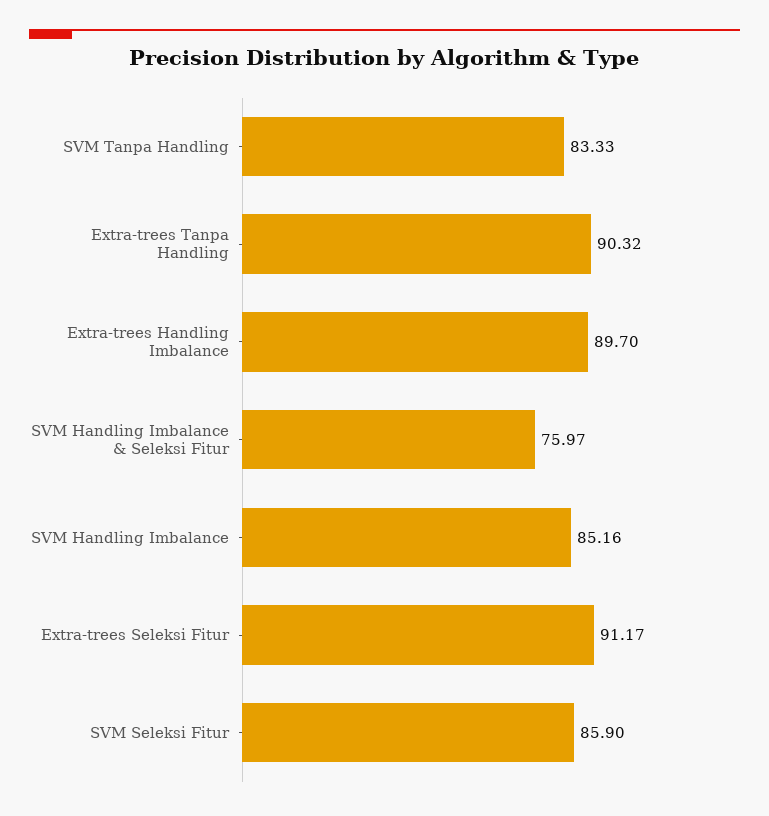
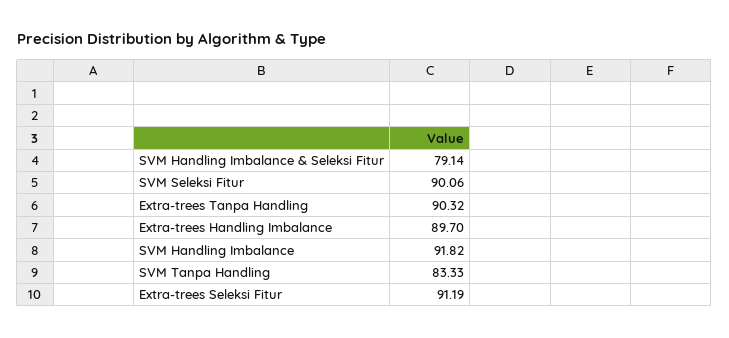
SVM Handling Imbalance & Seleksi Fitur: 75.97 -> 79.14
SVM Handling Imbalance: 85.16 -> 91.82
Extra-trees Seleksi Fitur: 91.17 -> 91.19
SVM Seleksi Fitur: 85.9 -> 90.06

